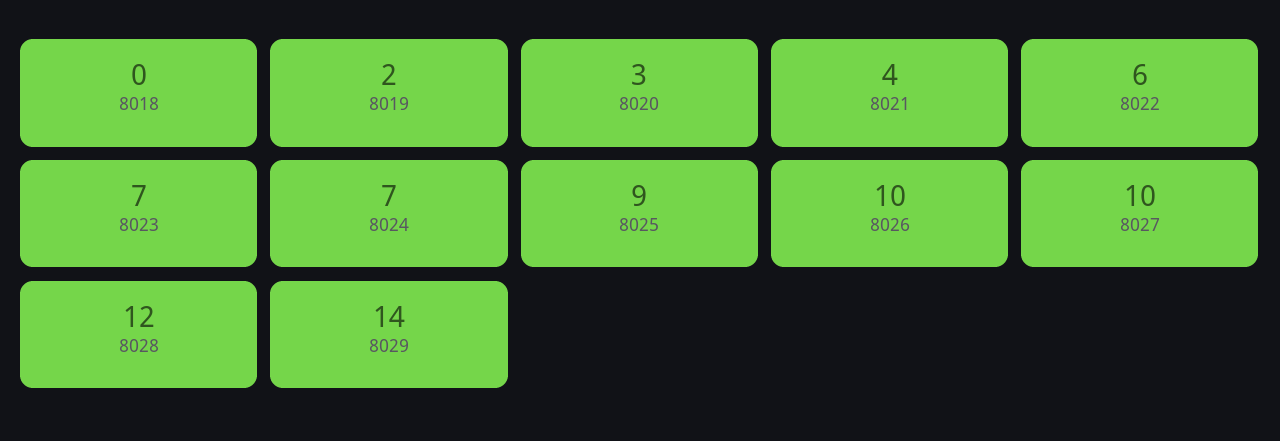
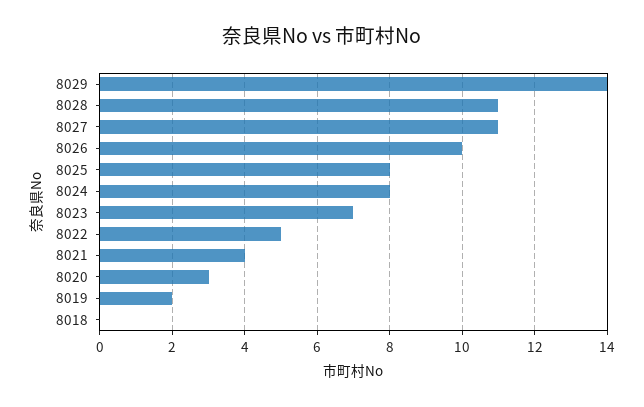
8022: 6 -> 5
8024: 7 -> 8
8025: 9 -> 8
8027: 10 -> 11
8028: 12 -> 11

